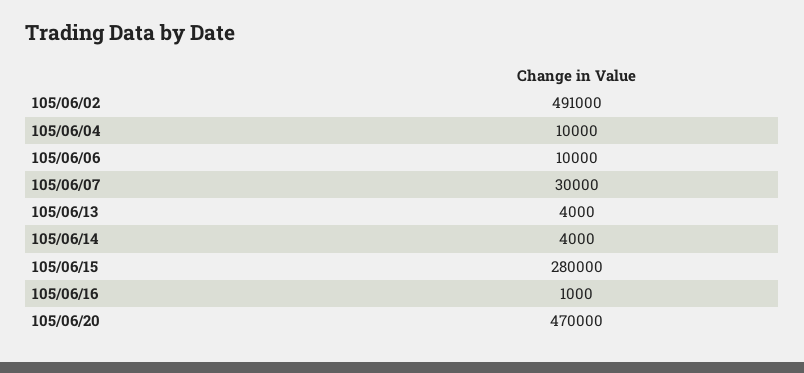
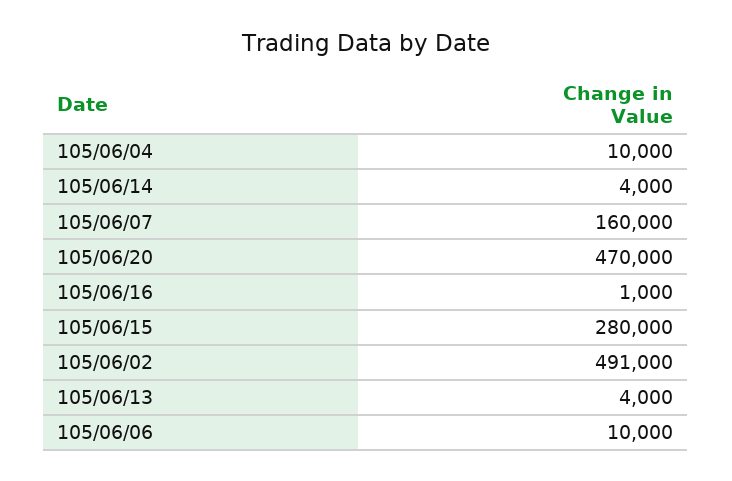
105/06/07: 30000 -> 160000

